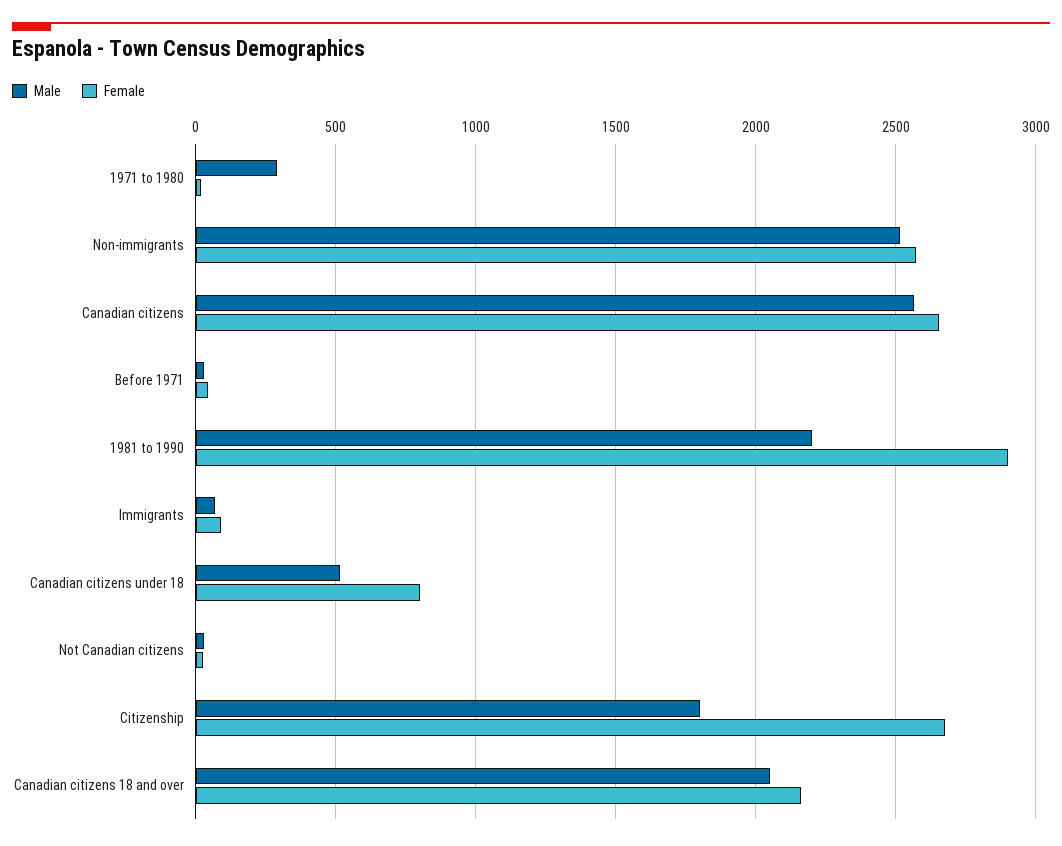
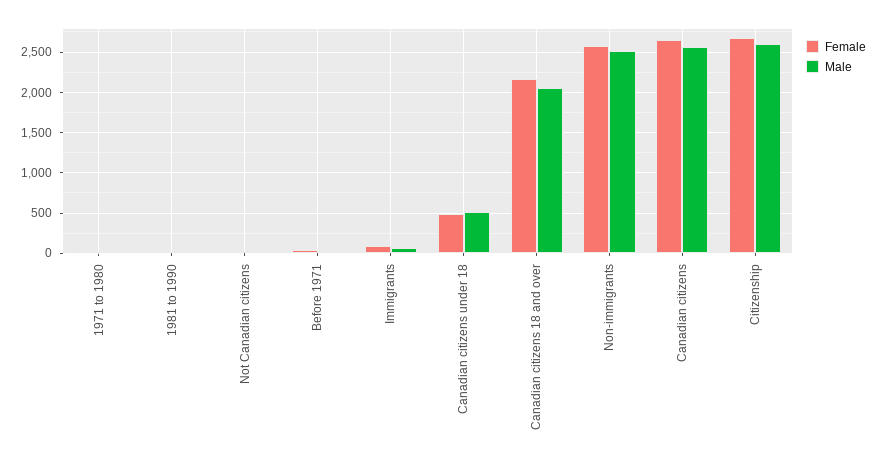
Male, 1971 to 1980: 300 -> 0
Male, 1981 to 1990: 2200 -> 0
Female, 1981 to 1990: 2900 -> 0
Female, Canadian citizens under 18: 800 -> 500
Male, Citizenship: 1800 -> 2600

